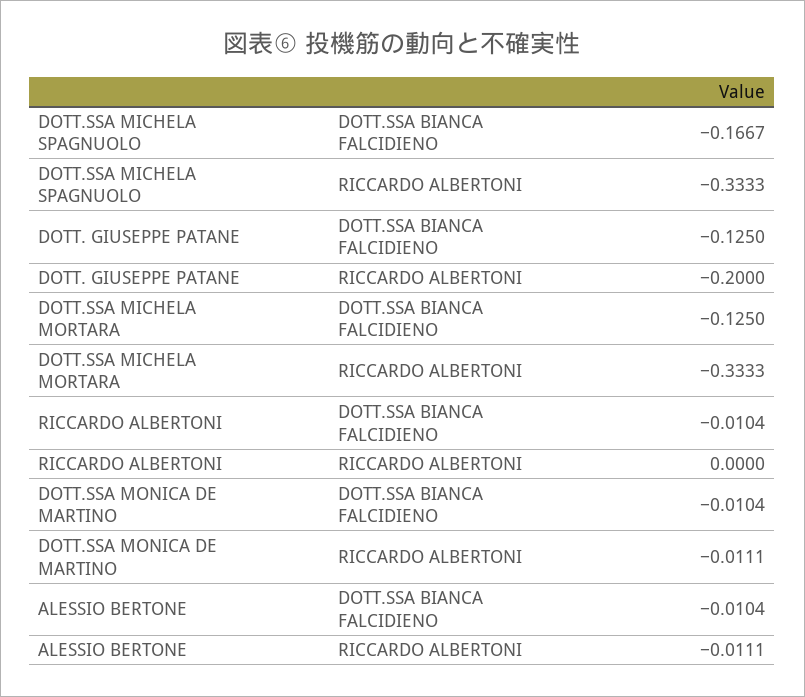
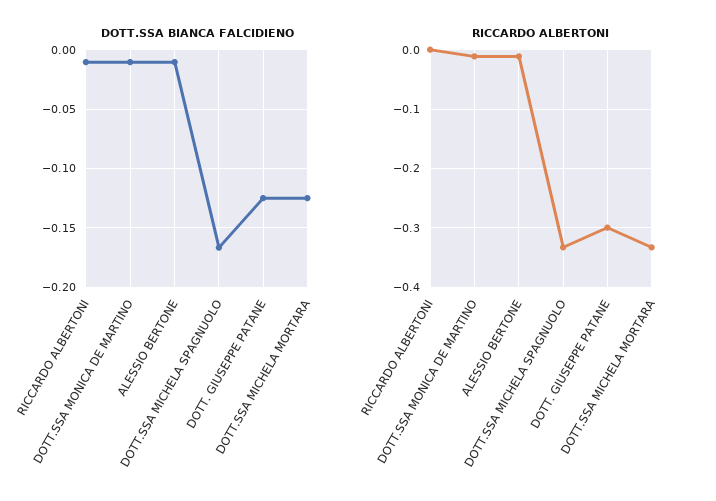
RICCARDO ALBERTONI, DOTT. GIUSEPPE PATANE: -0.2 -> -0.3

